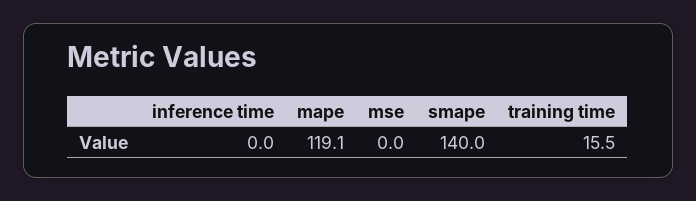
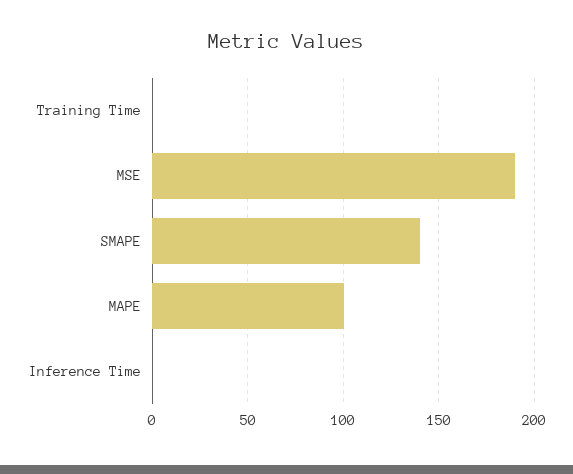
mape: 119.1 -> 100
mse: 0 -> 190
training time: 15.5 -> 0

